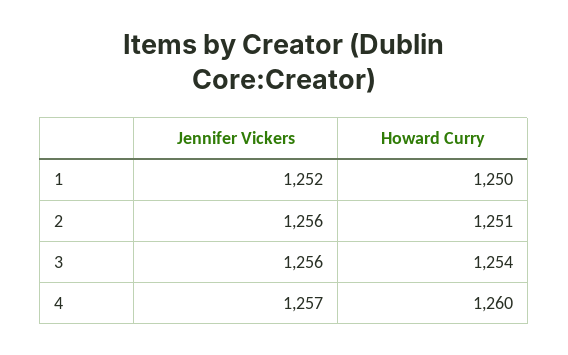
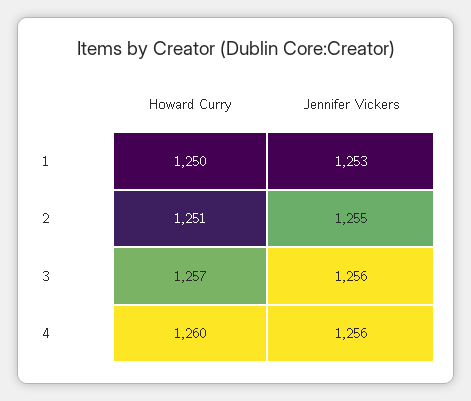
Jennifer Vickers, 1: 1252 -> 1253
Jennifer Vickers, 2: 1256 -> 1255
Howard Curry, 3: 1254 -> 1257
Jennifer Vickers, 4: 1257 -> 1256

